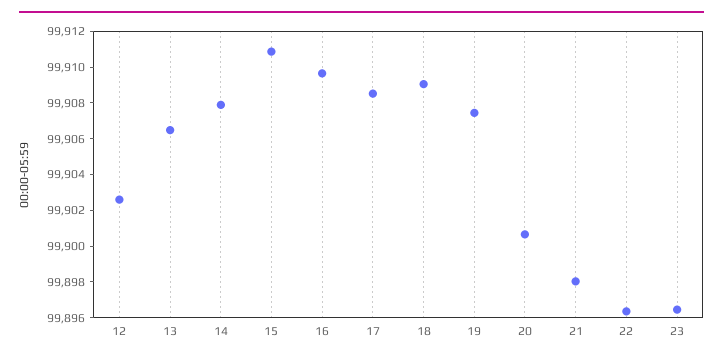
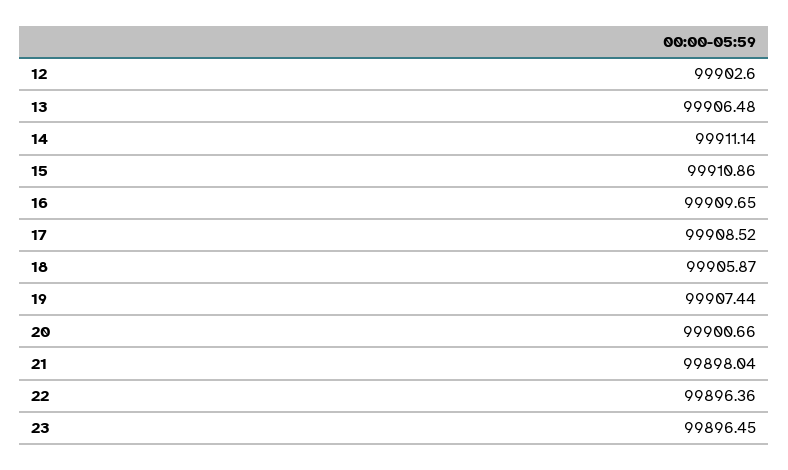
14: 99908 -> 99911.14
18: 99909 -> 99905.87

